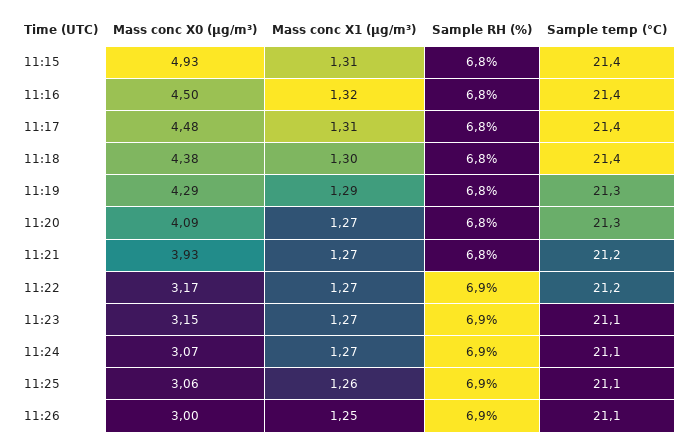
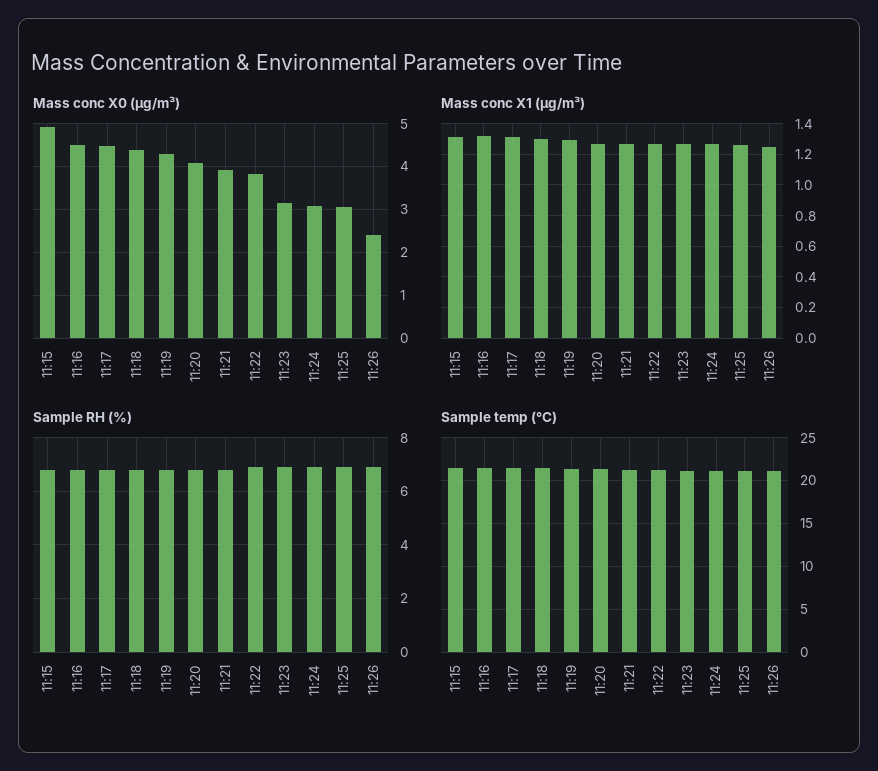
Mass conc X0 (μg/m³), 11:22: 3.17 -> 3.8
Mass conc X0 (μg/m³), 11:26: 3 -> 2.4

